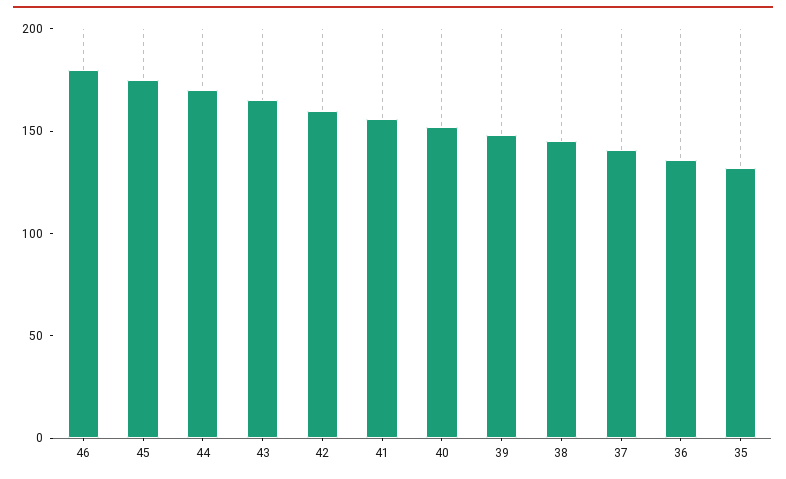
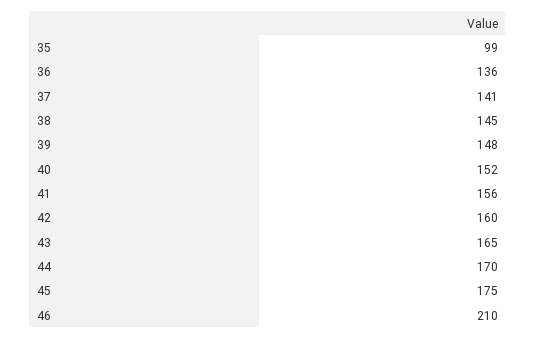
46: 180 -> 210
35: 130 -> 99

